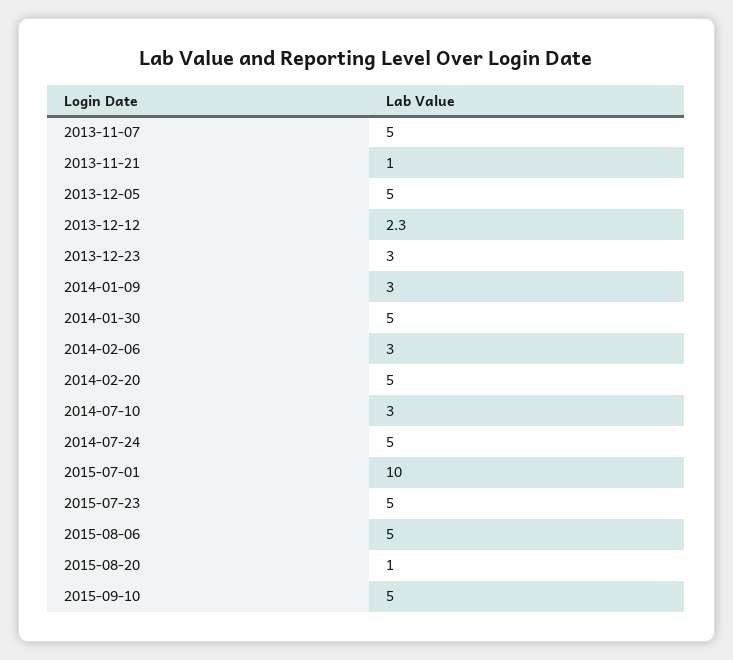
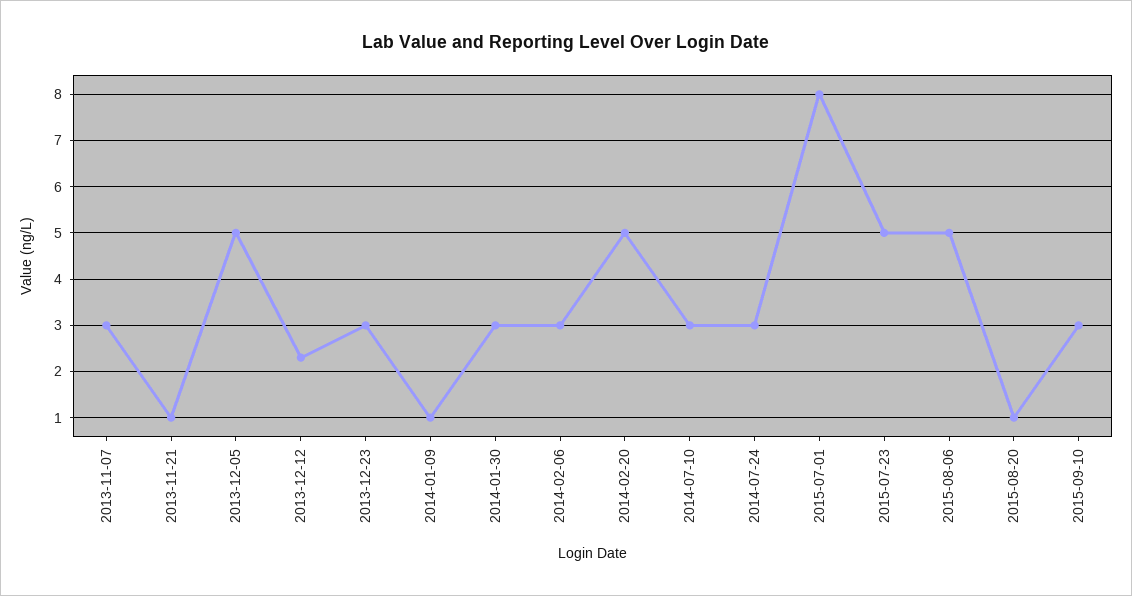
2013-11-07: 5 -> 3
2014-01-09: 3 -> 1
2014-01-30: 5 -> 3
2014-07-24: 5 -> 3
2015-07-01: 10 -> 8
2015-09-10: 5 -> 3

